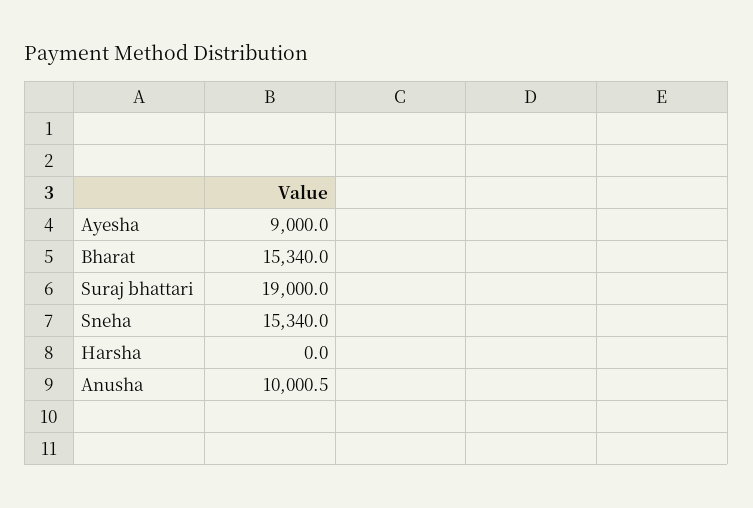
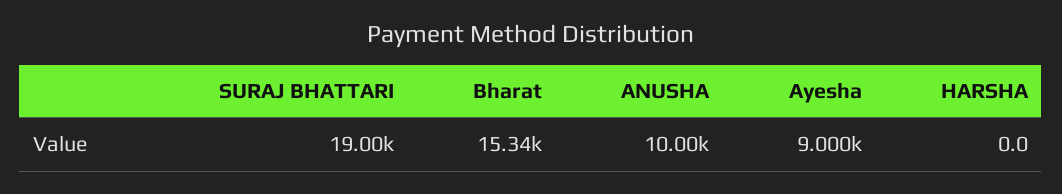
Sneha: 15340 -> none

